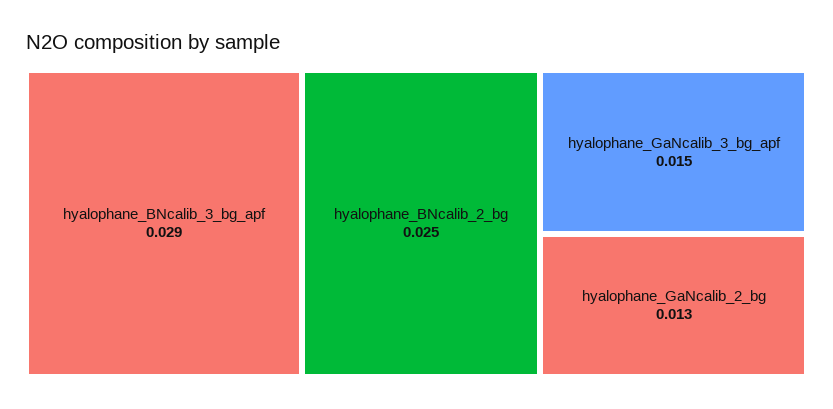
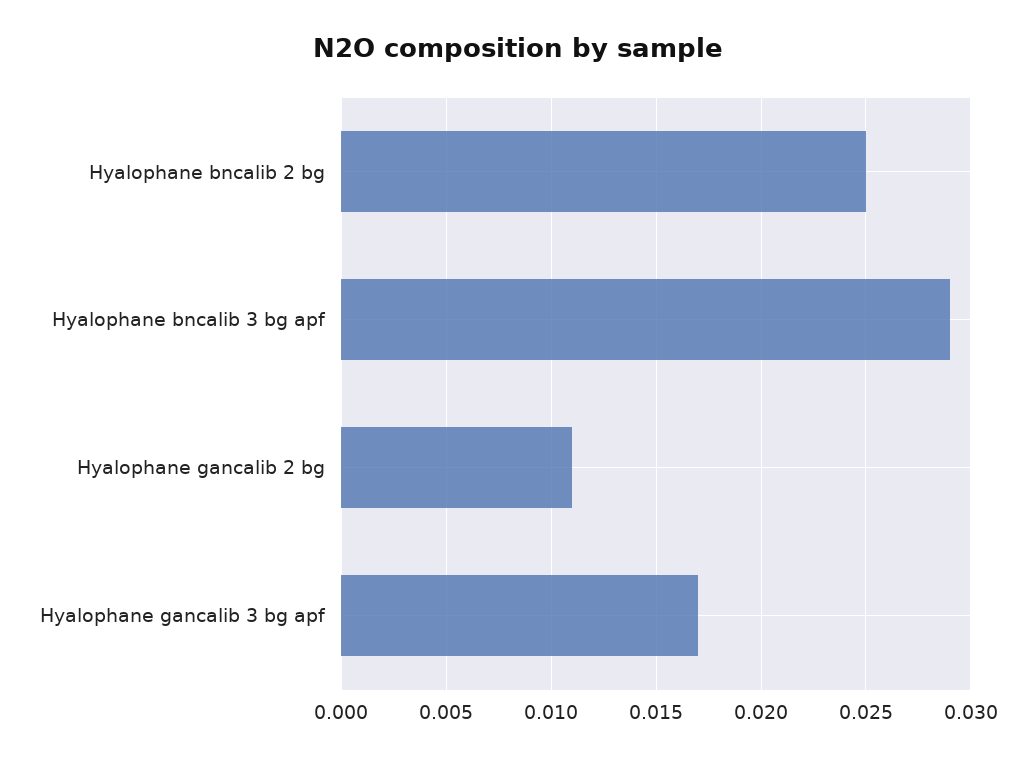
hyalophane_GaNcalib_3_bg_apf: 0.015 -> 0.017
hyalophane_GaNcalib_2_bg: 0.013 -> 0.011

